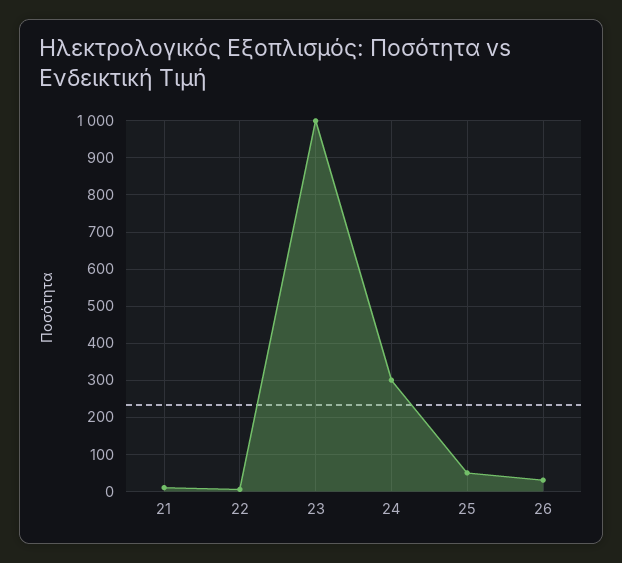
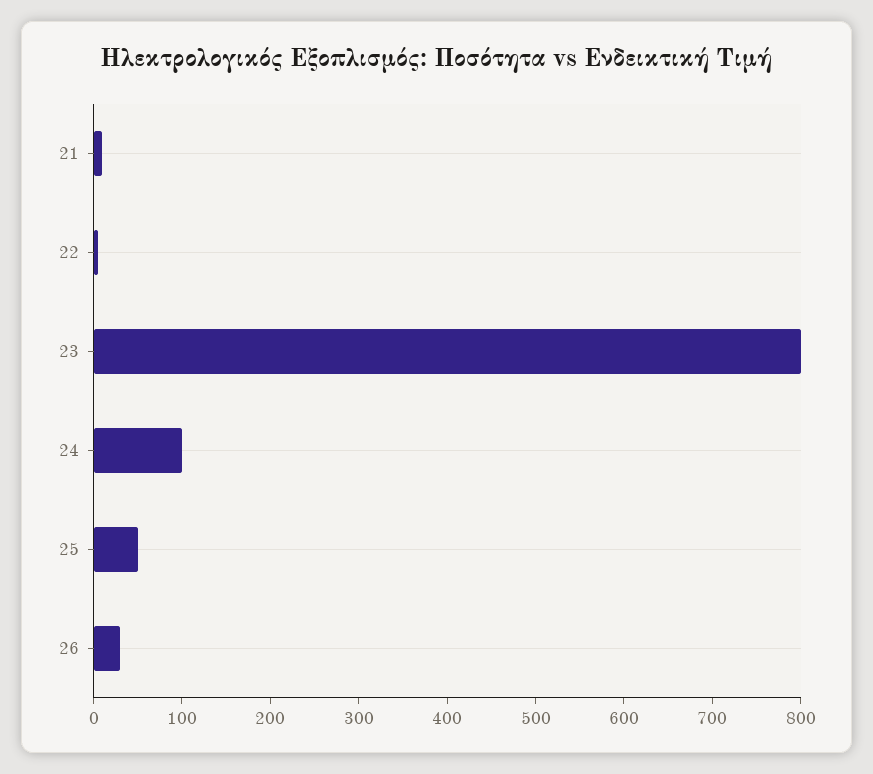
23: 1000 -> 800
24: 300 -> 100

